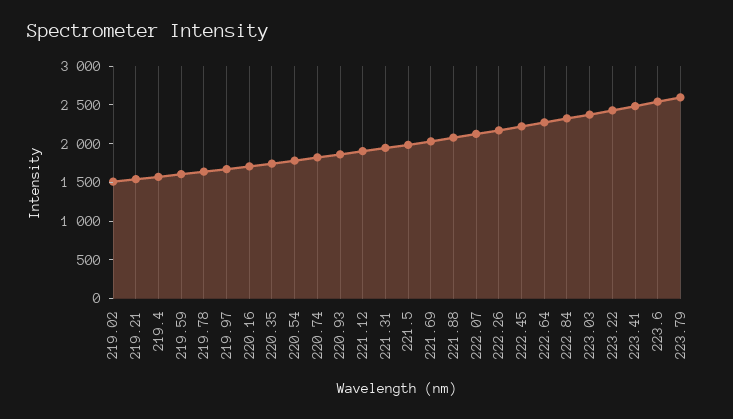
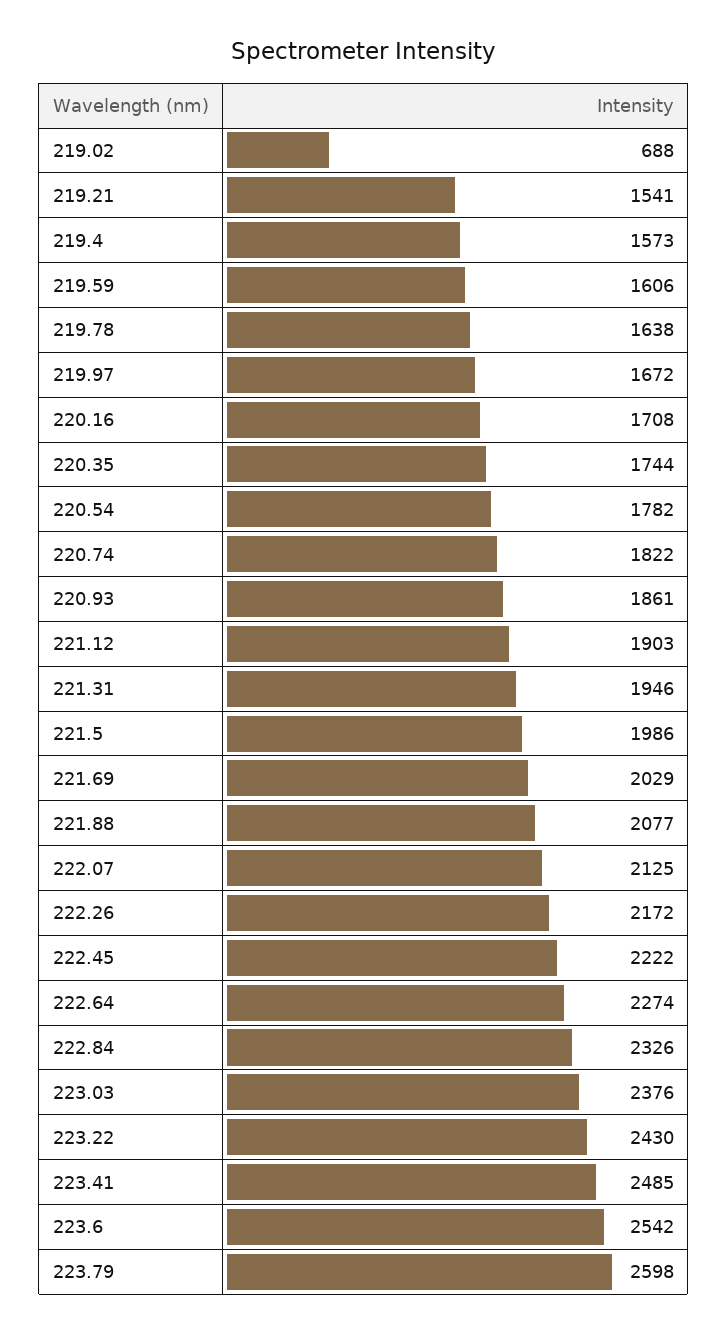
219.02: 1500 -> 688

